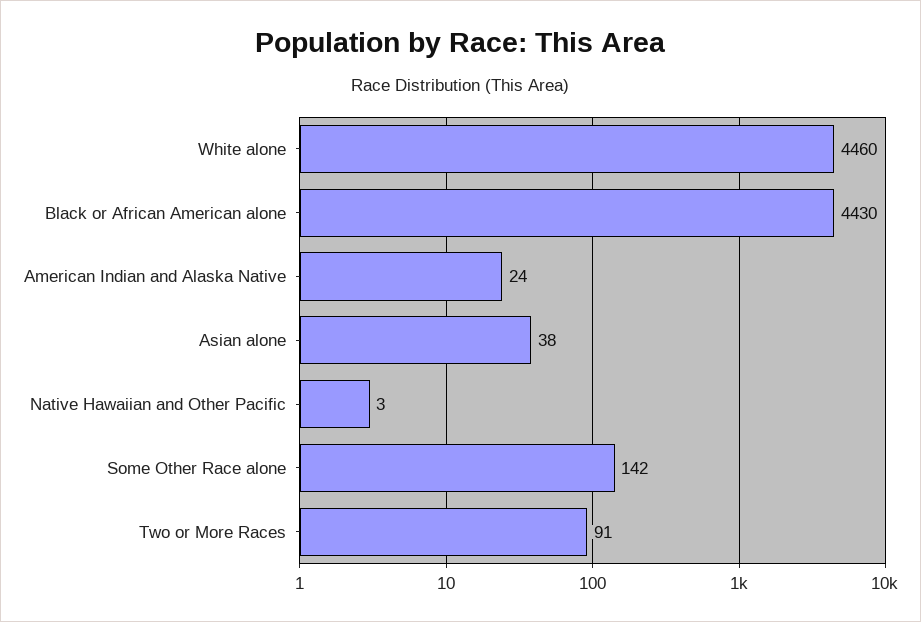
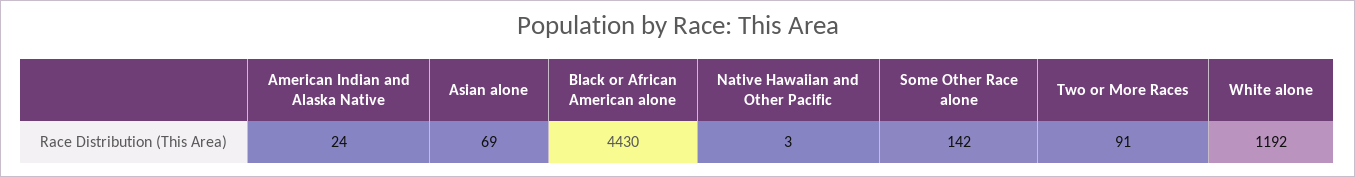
White alone: 4460 -> 1192
Asian alone: 38 -> 69

